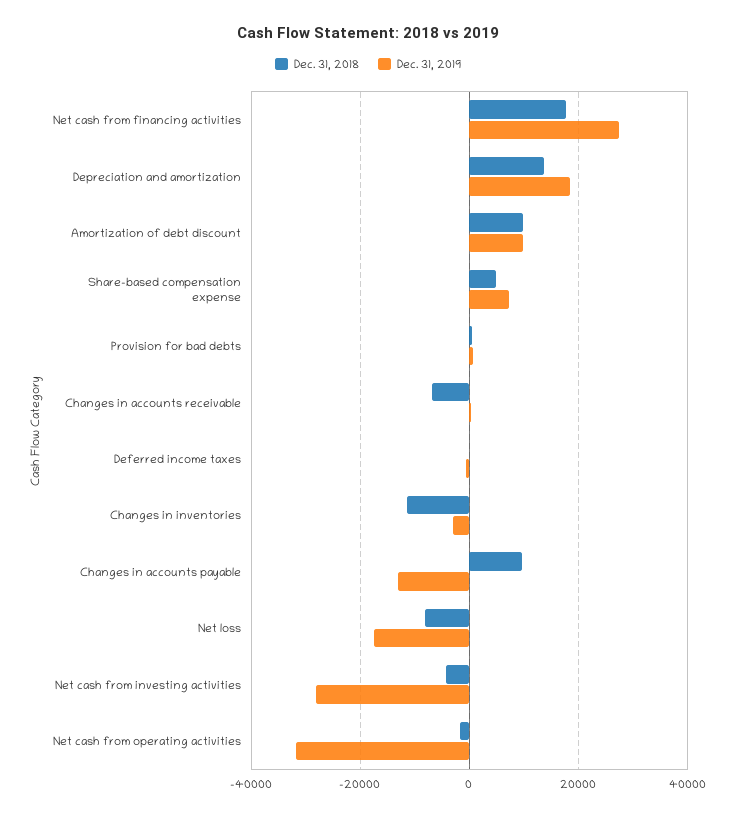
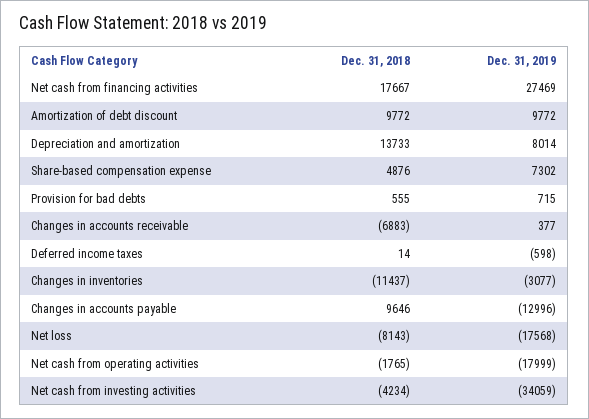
Dec. 31, 2019, Depreciation and amortization: 18000 -> 8014
Dec. 31, 2019, Net cash from investing activities: -28000 -> -34059
Dec. 31, 2019, Net cash from operating activities: -32000 -> -17999

